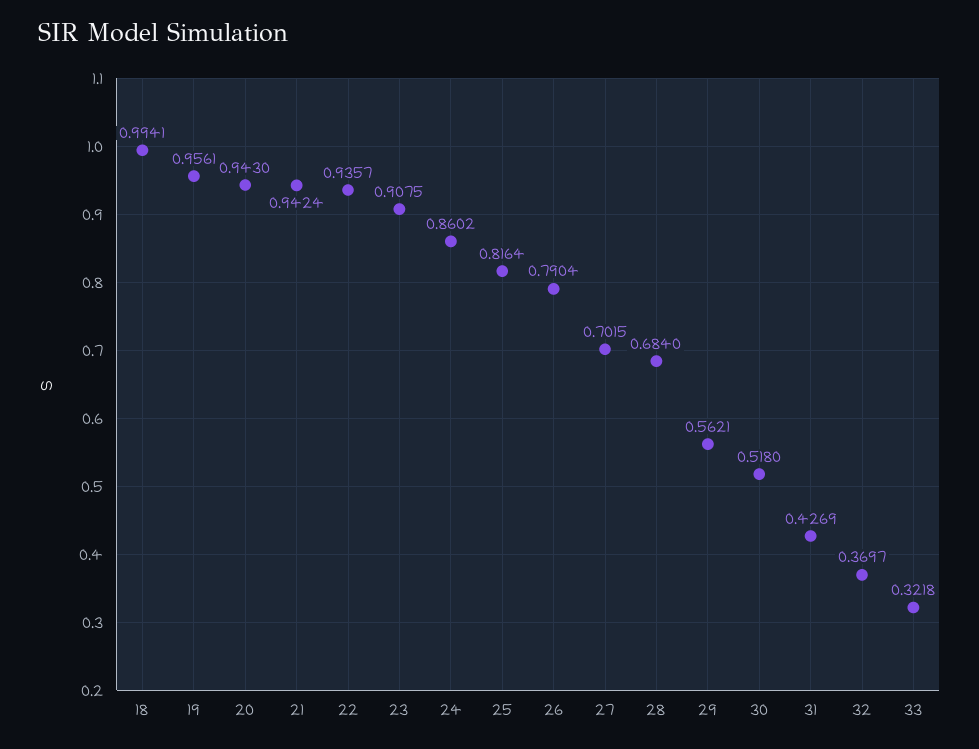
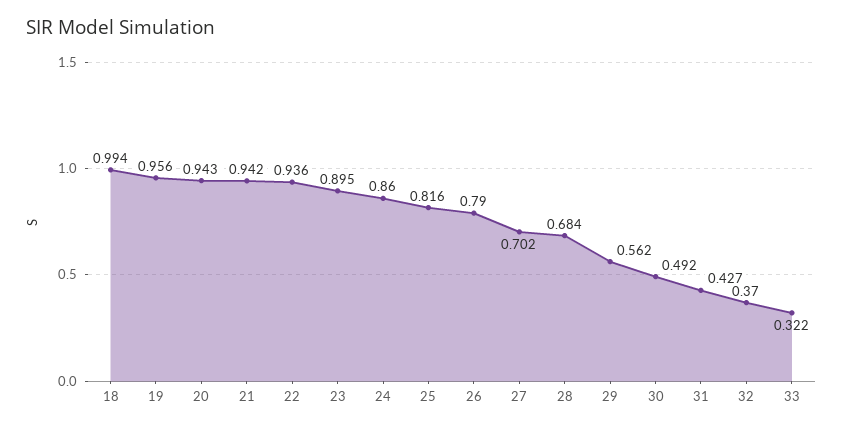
23: 0.9075 -> 0.895
30: 0.518 -> 0.492

